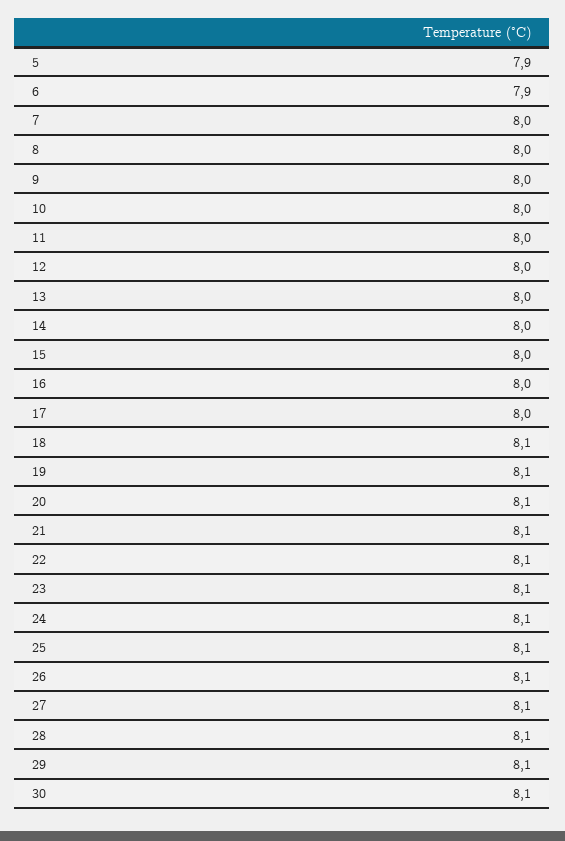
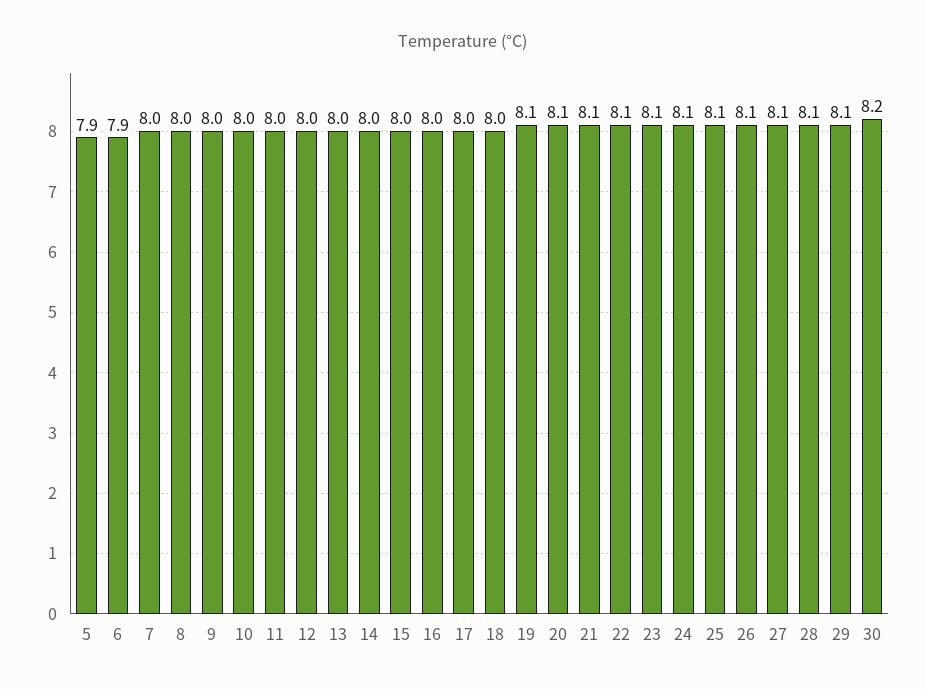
18: 8.1 -> 8
30: 8.1 -> 8.2

